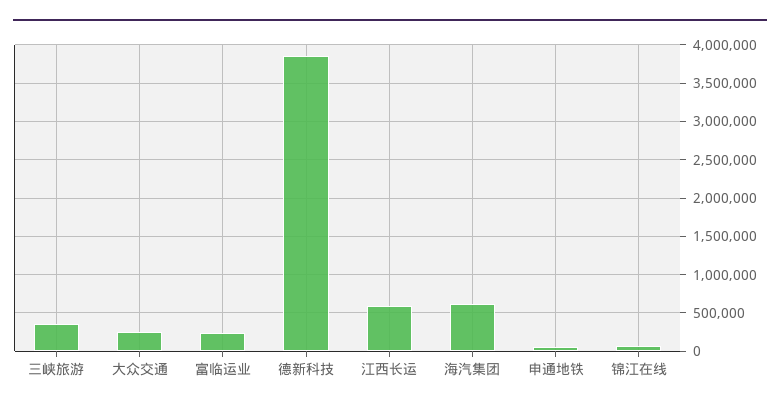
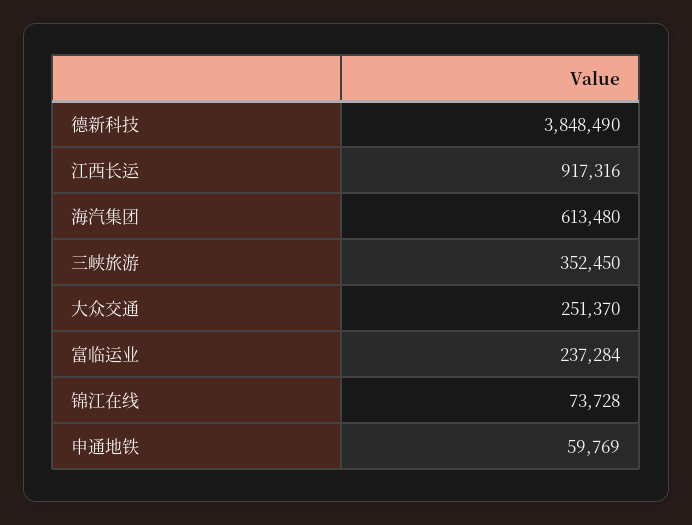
江西长运: 600000 -> 917316

